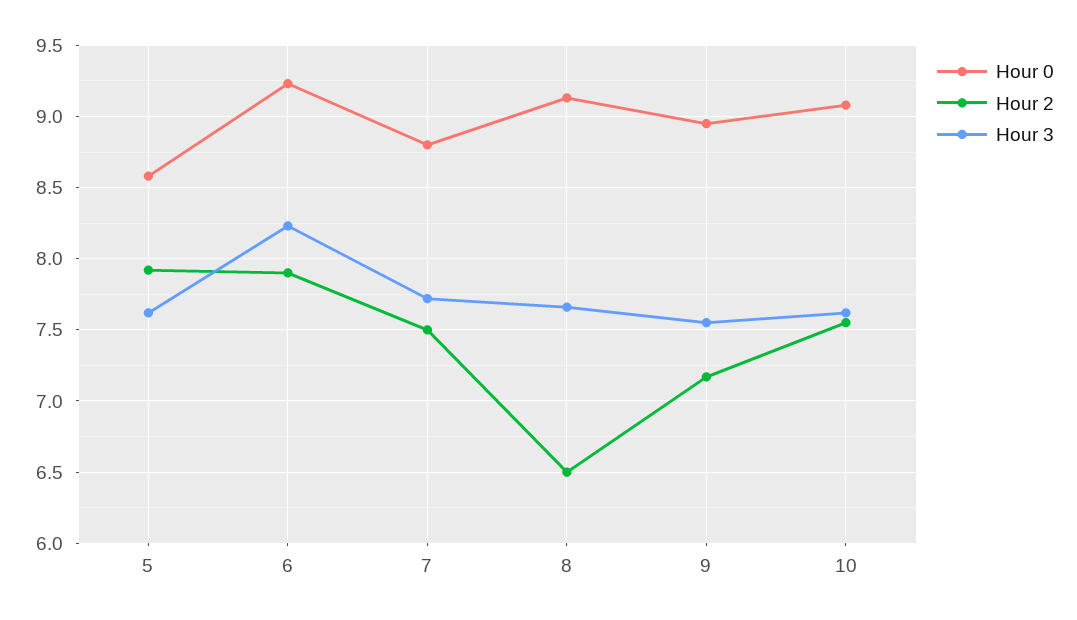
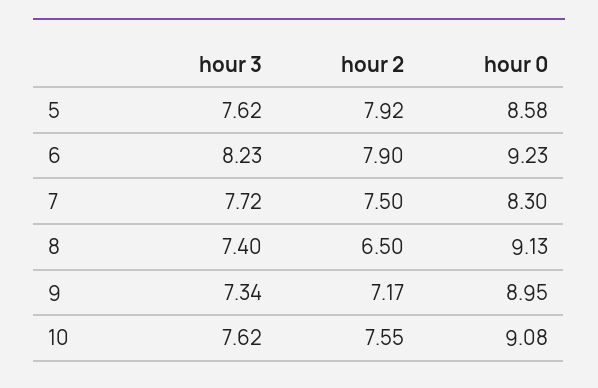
Hour 0, 7: 8.8 -> 8.3
Hour 3, 8: 7.65 -> 7.4
Hour 3, 9: 7.55 -> 7.34

